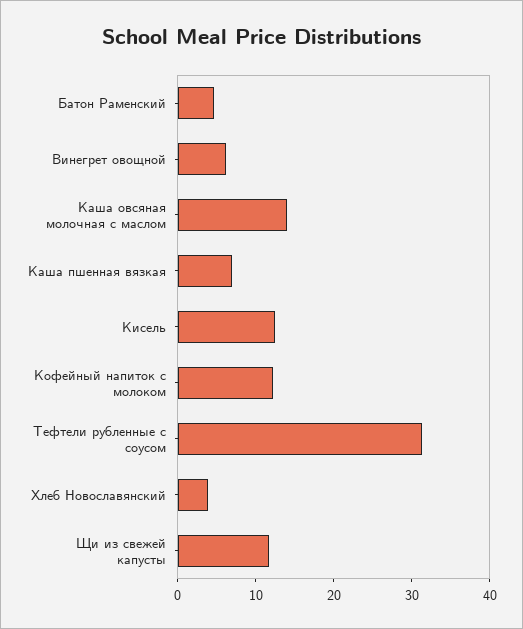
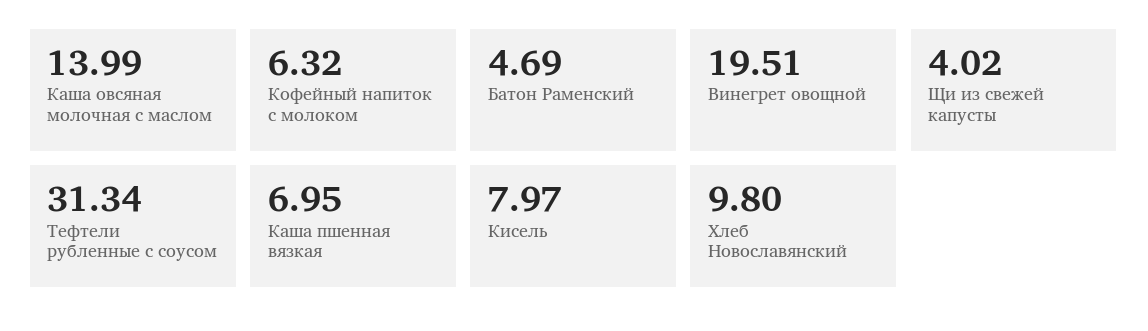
Винегрет овощной: 6 -> 19.51
Кисель: 12 -> 7.97
Кофейный напиток с молоком: 12 -> 6.32
Хлеб Новославянский: 4 -> 9.8
Щи из свежей капусты: 12 -> 4.02

